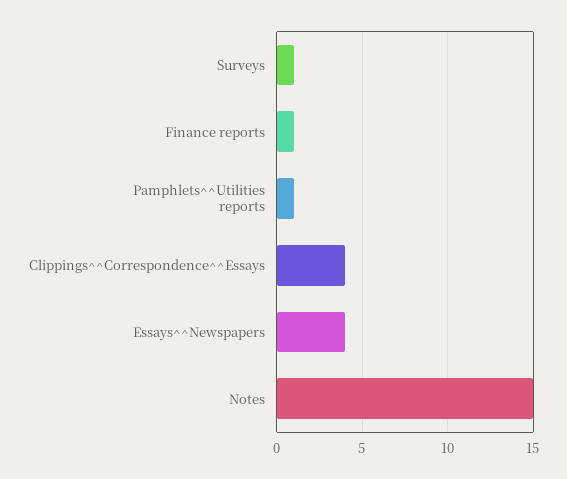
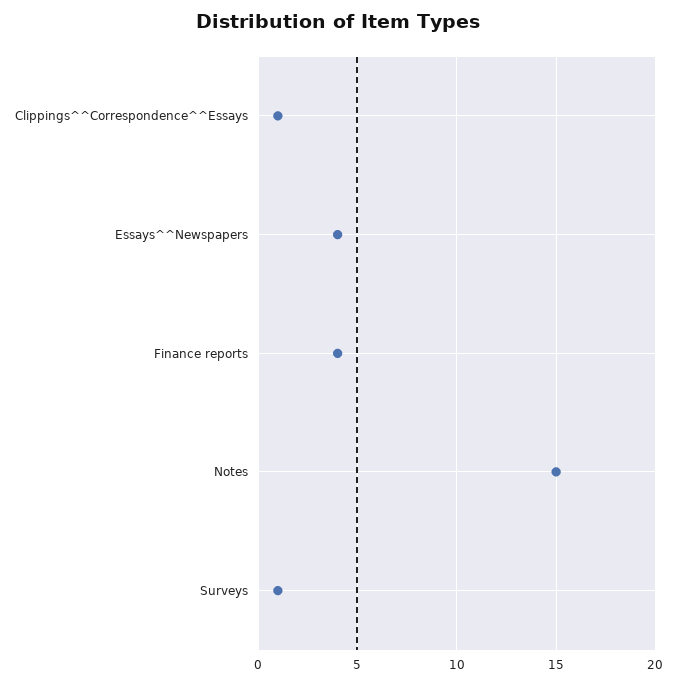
Finance reports: 1 -> 4
Pamphlets^^Utilities reports: 1 -> none
Clippings^^Correspondence^^Essays: 4 -> 1

